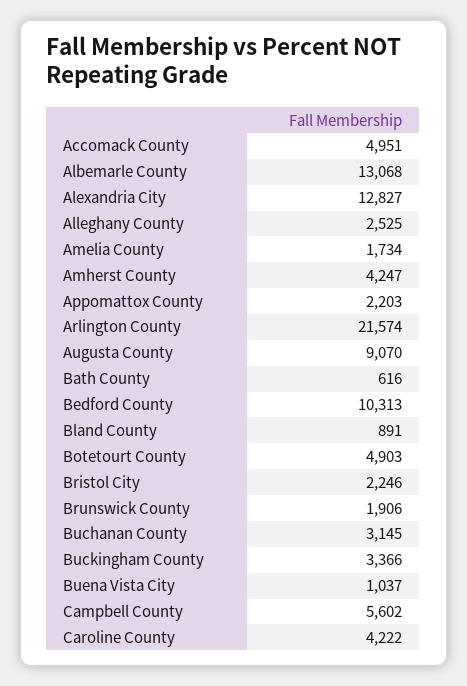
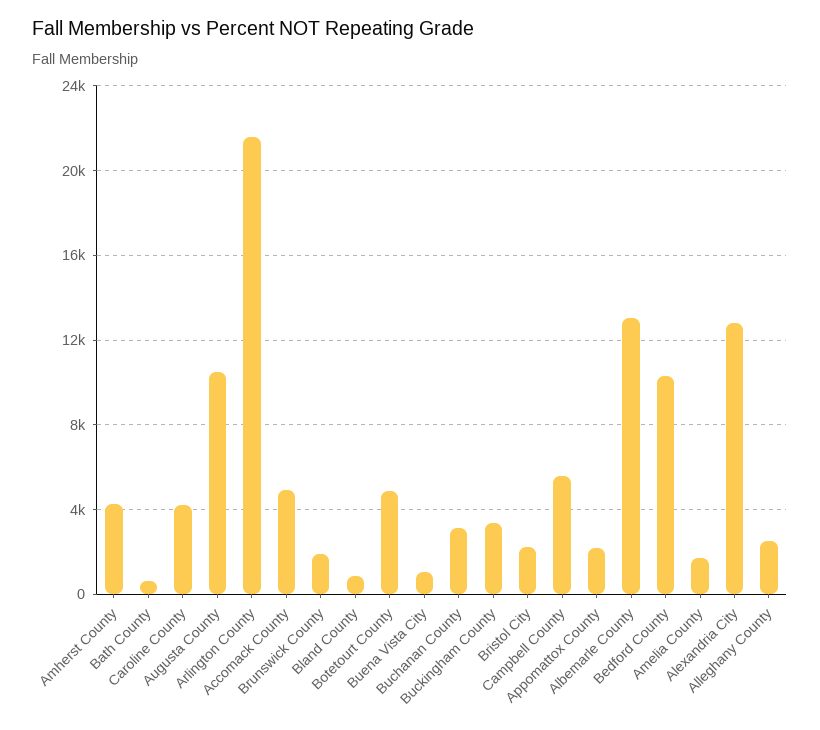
Augusta County: 9070 -> 10500

